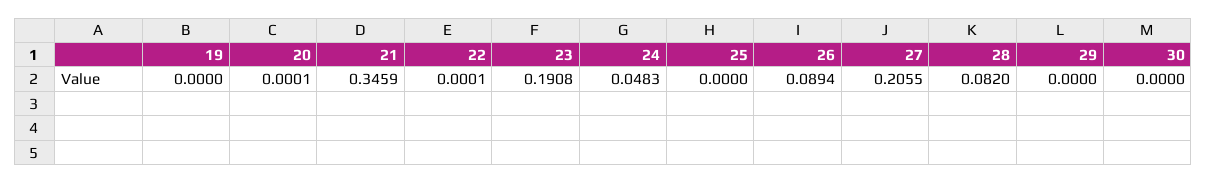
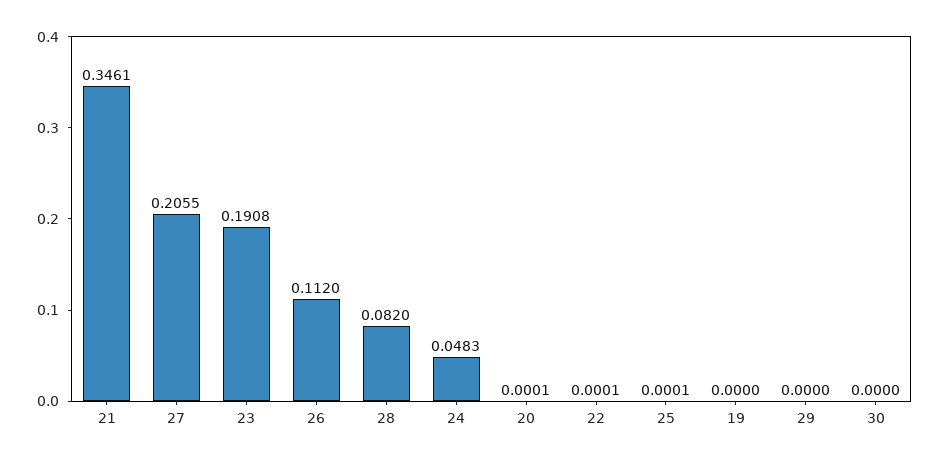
21: 0.3459 -> 0.3461
25: 0 -> 0.0001
26: 0.0894 -> 0.112

